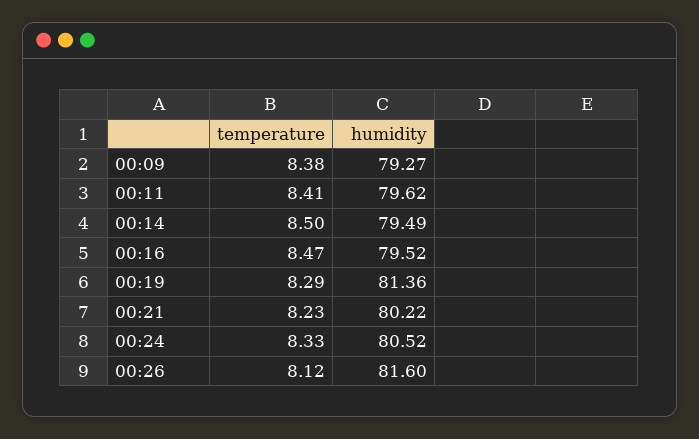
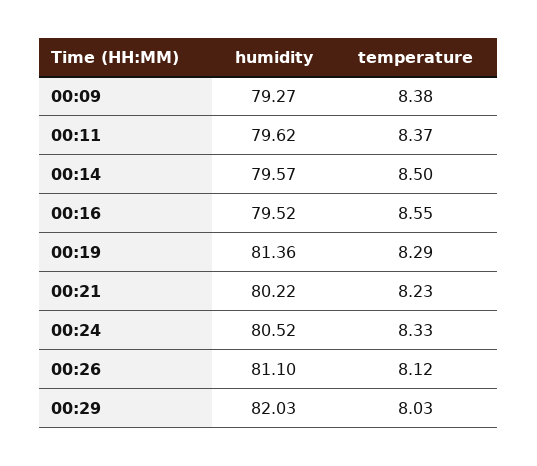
temperature, 00:11: 8.41 -> 8.37
humidity, 00:14: 79.49 -> 79.57
temperature, 00:16: 8.47 -> 8.55
humidity, 00:26: 81.6 -> 81.1
humidity, 00:29: none -> 82.03
temperature, 00:29: none -> 8.03

